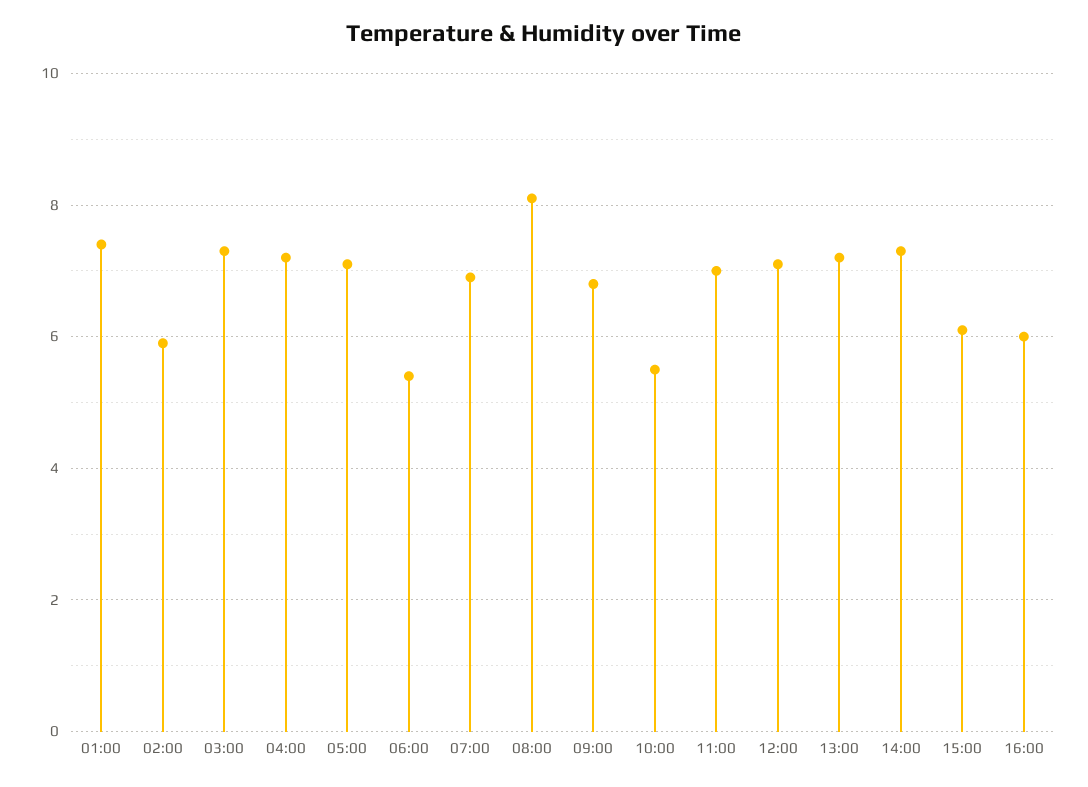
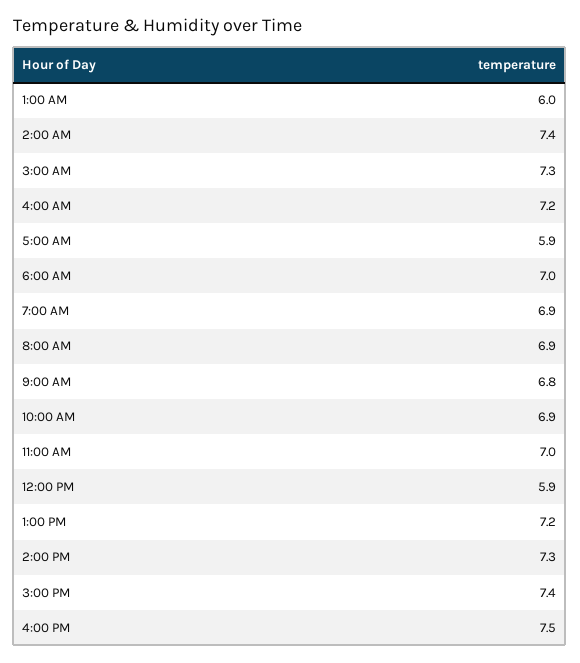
01:00: 7.5 -> 6
02:00: 6 -> 7.4
05:00: 7 -> 5.9
06:00: 5.5 -> 7
08:00: 8 -> 6.9
10:00: 5.5 -> 6.9
12:00: 7 -> 5.9
15:00: 6 -> 7.4
16:00: 6 -> 7.5

